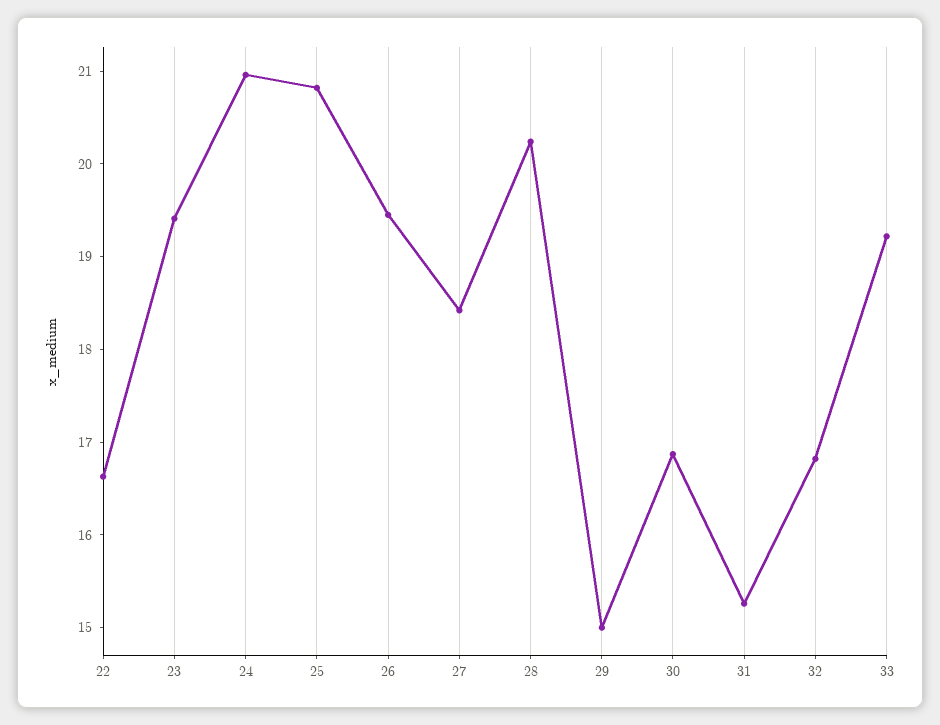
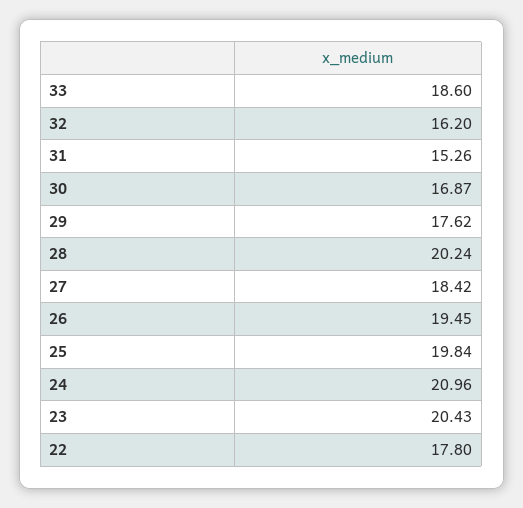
22: 16.6 -> 17.8
23: 19.4 -> 20.43
25: 20.8 -> 19.84
29: 15 -> 17.62
32: 16.8 -> 16.2
33: 19.2 -> 18.6

